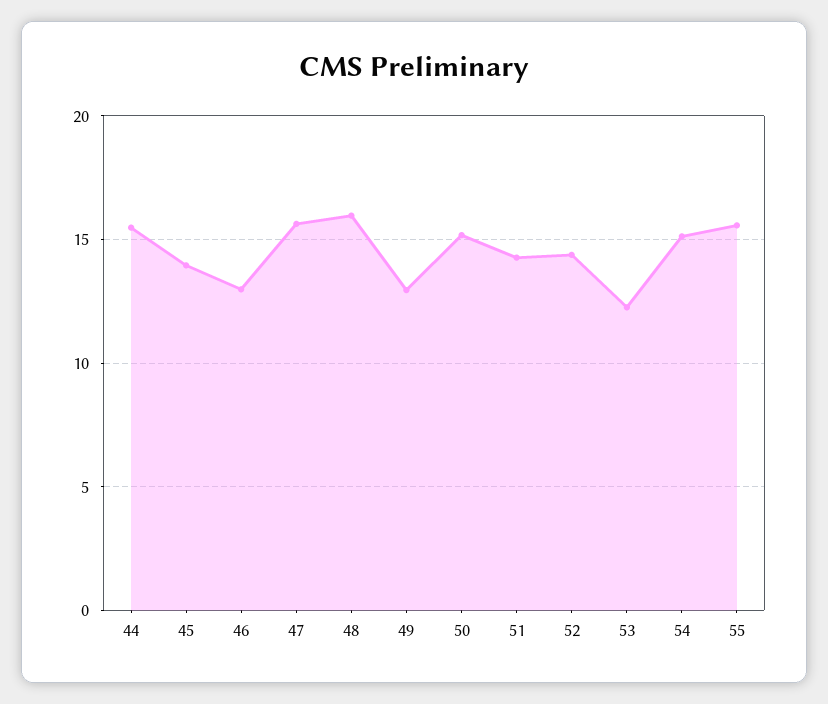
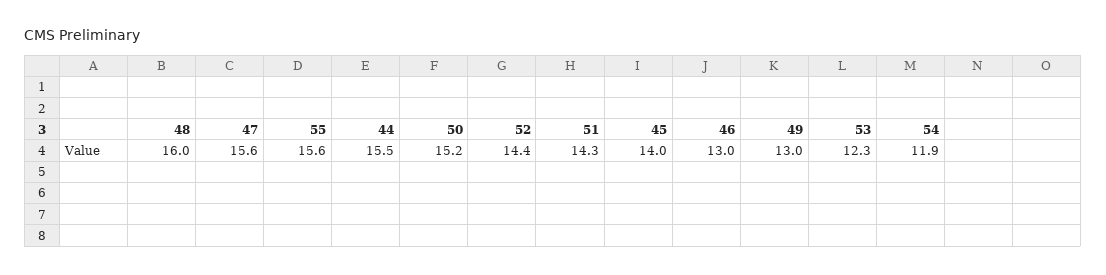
54: 15 -> 11.9

